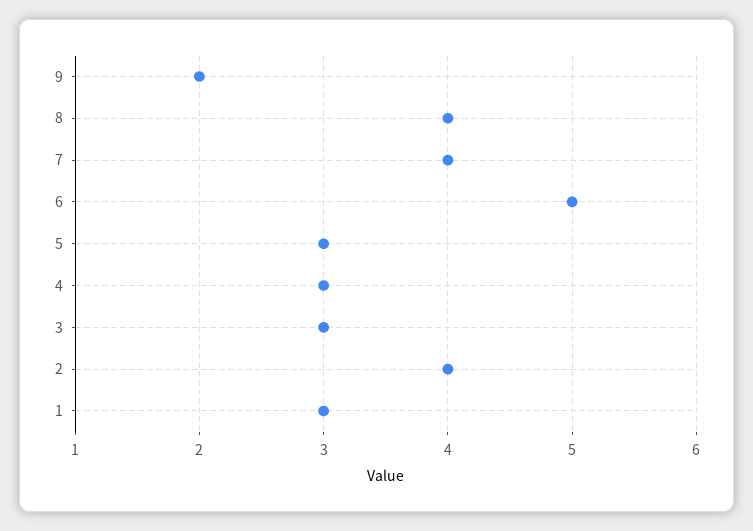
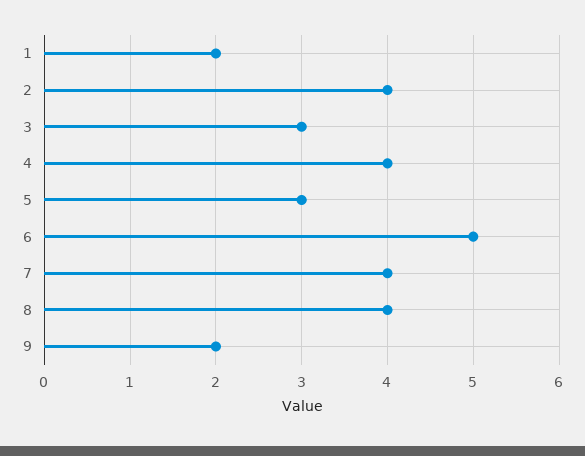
4: 3 -> 4
1: 3 -> 2

